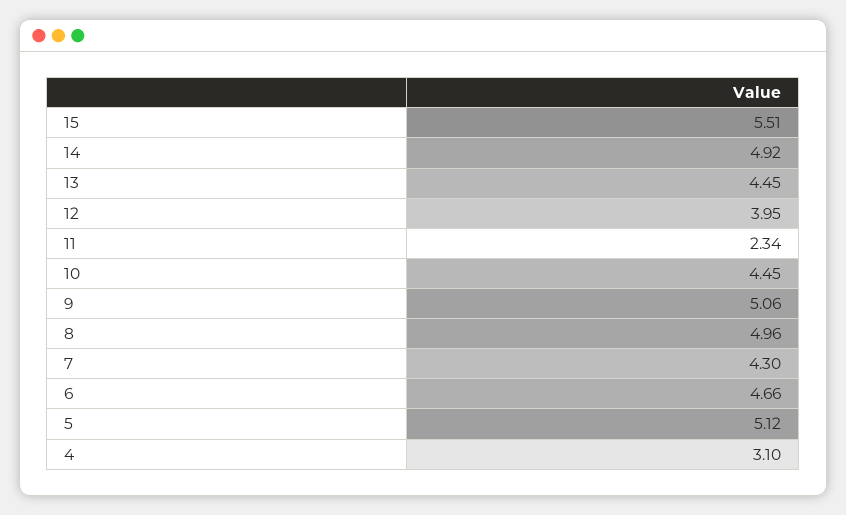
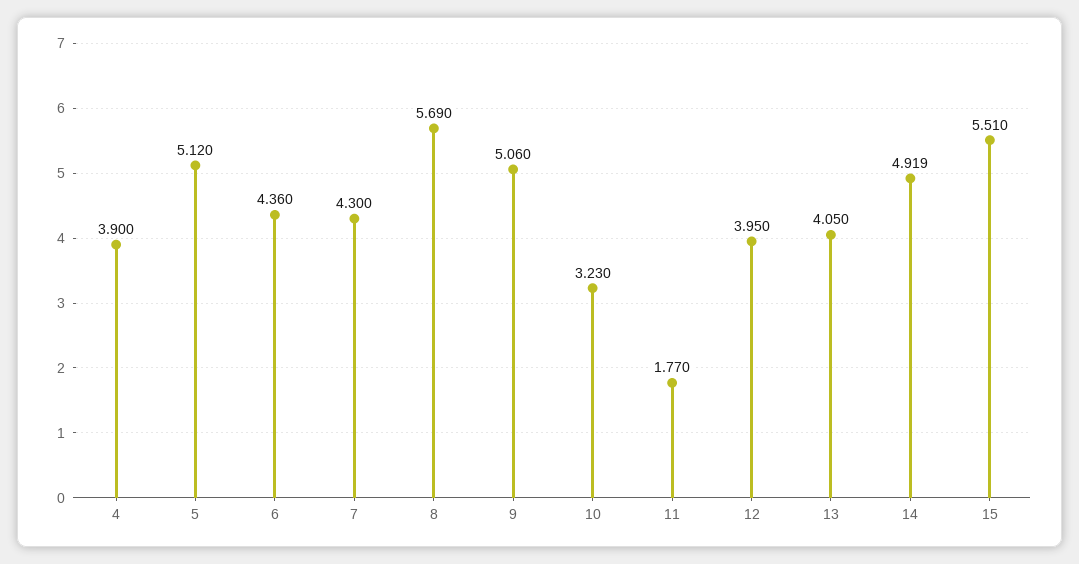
14: 4.92 -> 4.919
13: 4.45 -> 4.05
11: 2.34 -> 1.77
10: 4.45 -> 3.23
8: 4.96 -> 5.69
6: 4.66 -> 4.36
4: 3.1 -> 3.9

